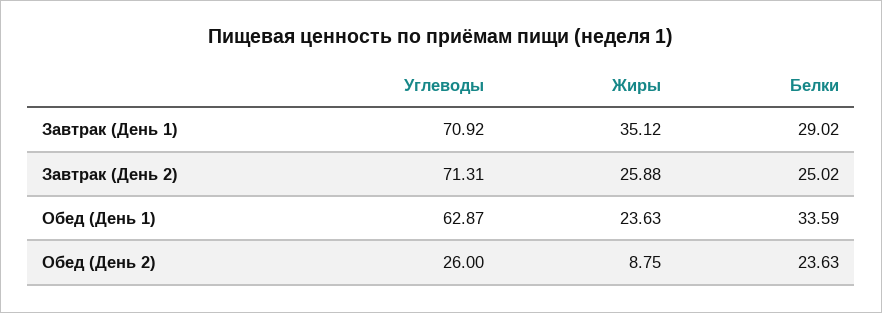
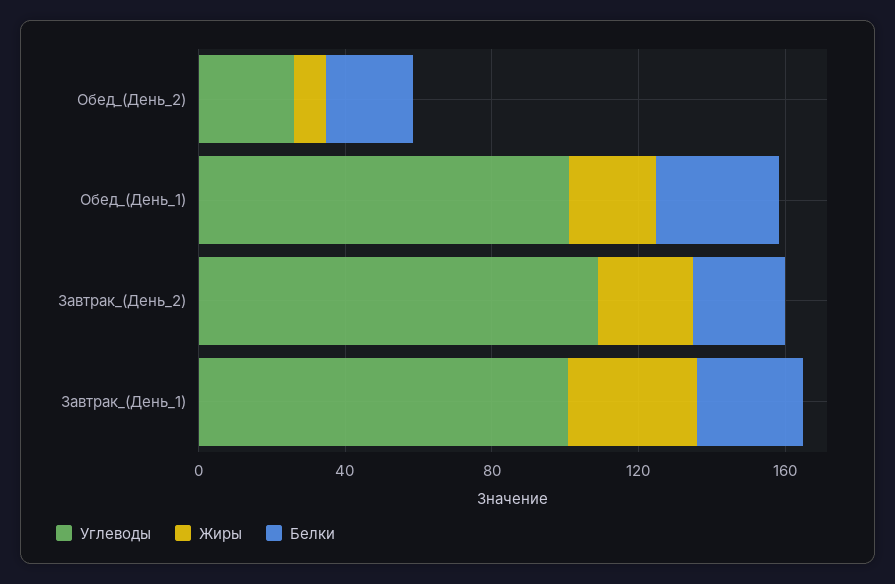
Углеводы, Завтрак (День 1): 70.92 -> 100
Углеводы, Завтрак (День 2): 71.31 -> 110
Углеводы, Обед (День 1): 62.87 -> 100

